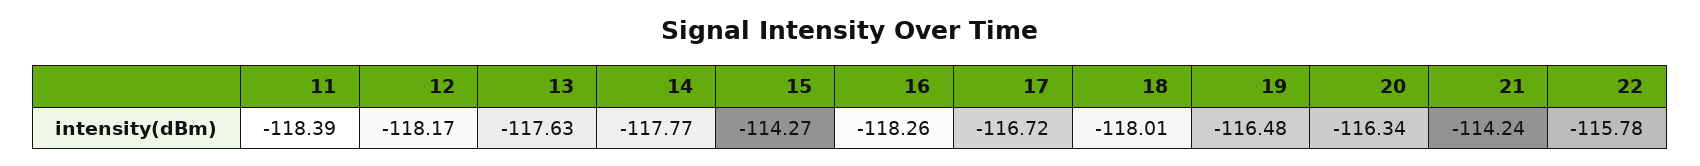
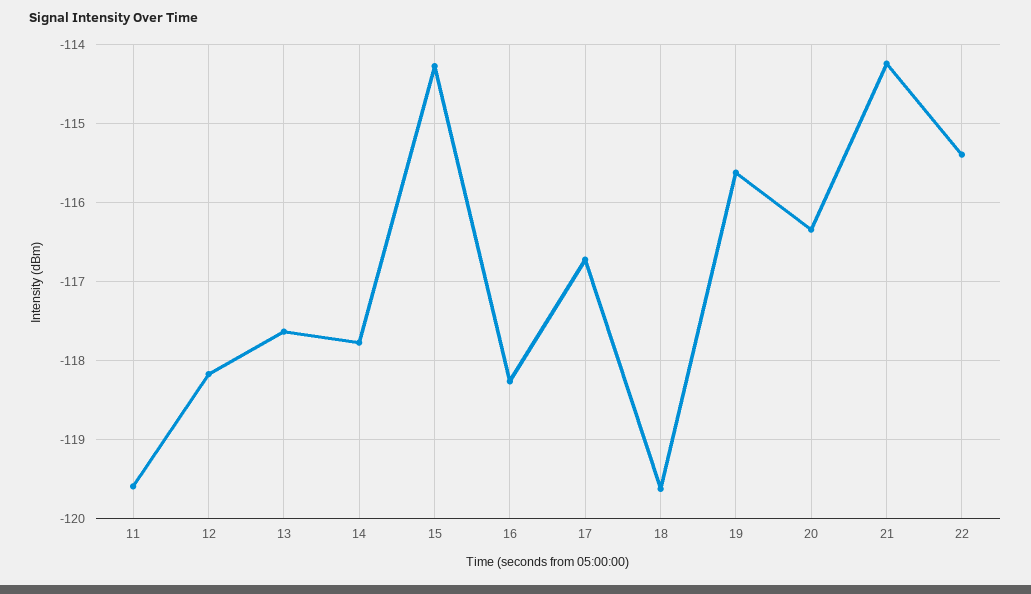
11: -118.39 -> -119.6
18: -118.01 -> -119.6
19: -116.48 -> -115.6
22: -115.78 -> -115.4

